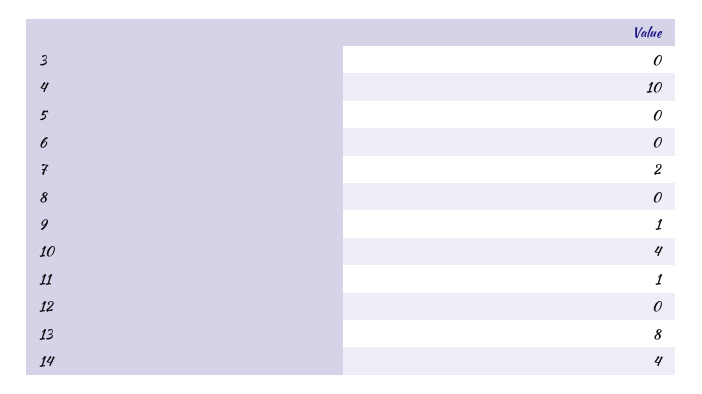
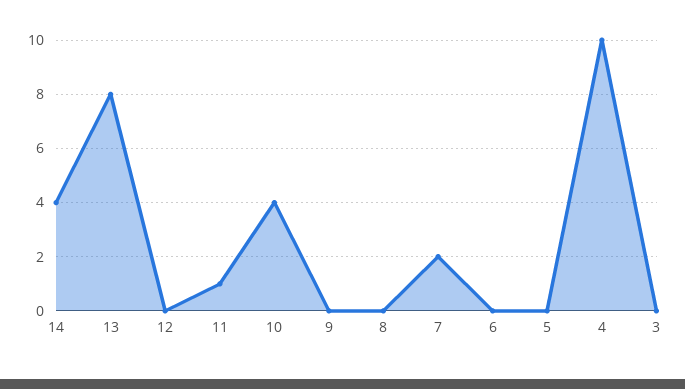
9: 1 -> 0

